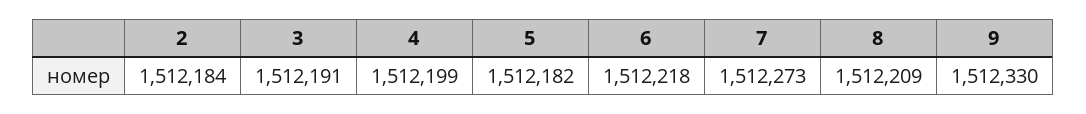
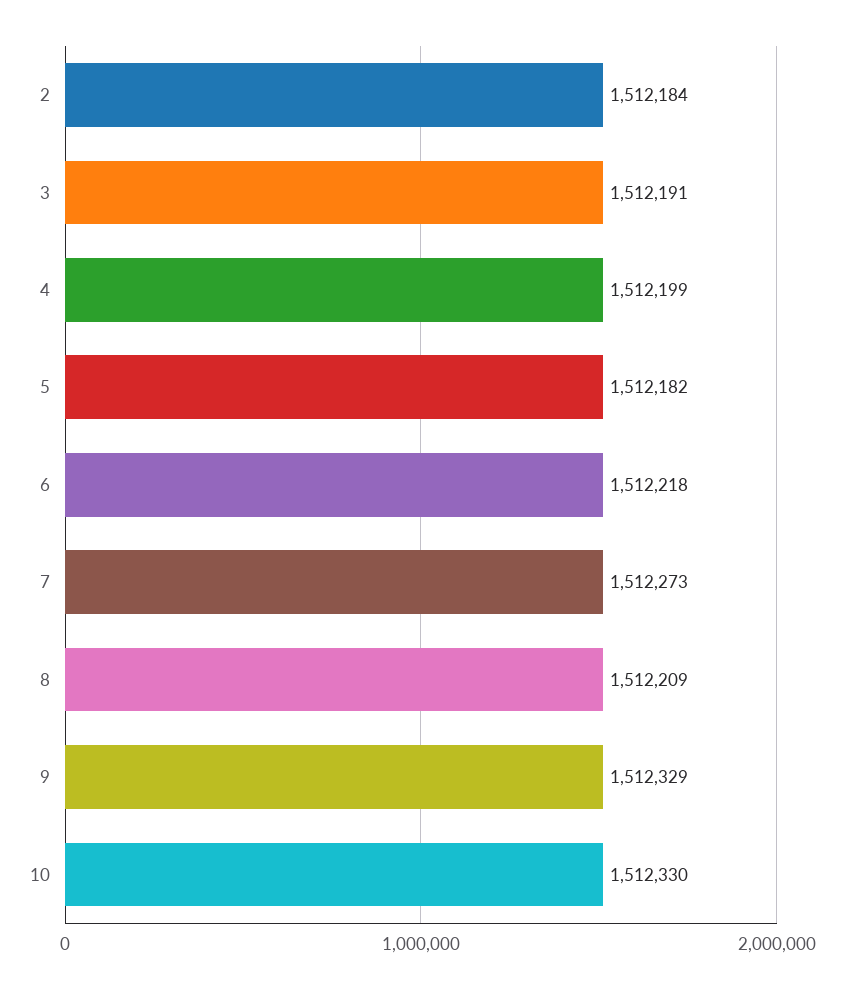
9: 1512330 -> 1512329
10: none -> 1512330

